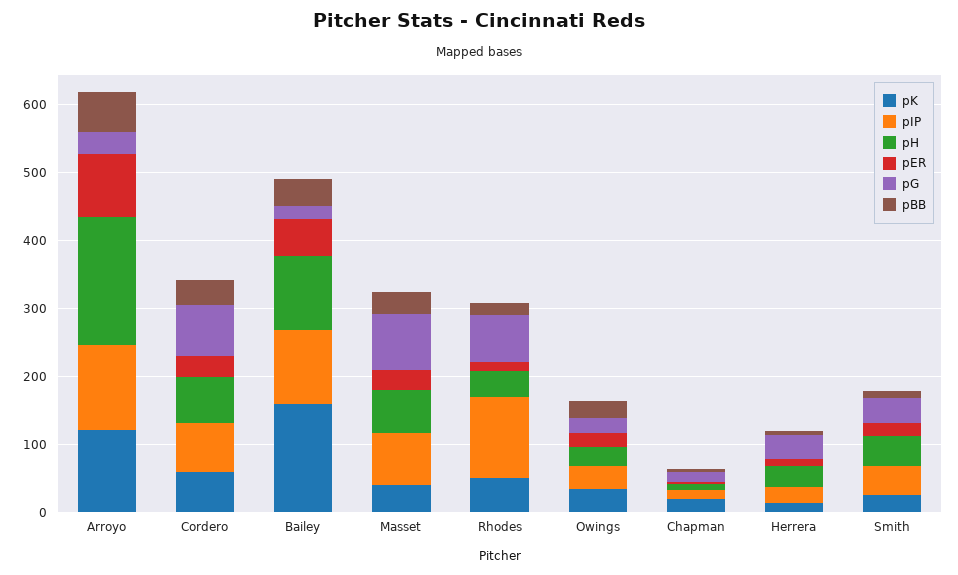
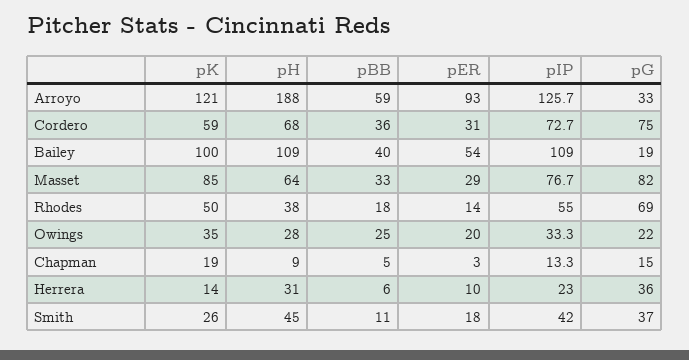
pK, Bailey: 160 -> 100
pK, Masset: 40 -> 85
pIP, Rhodes: 120 -> 55

